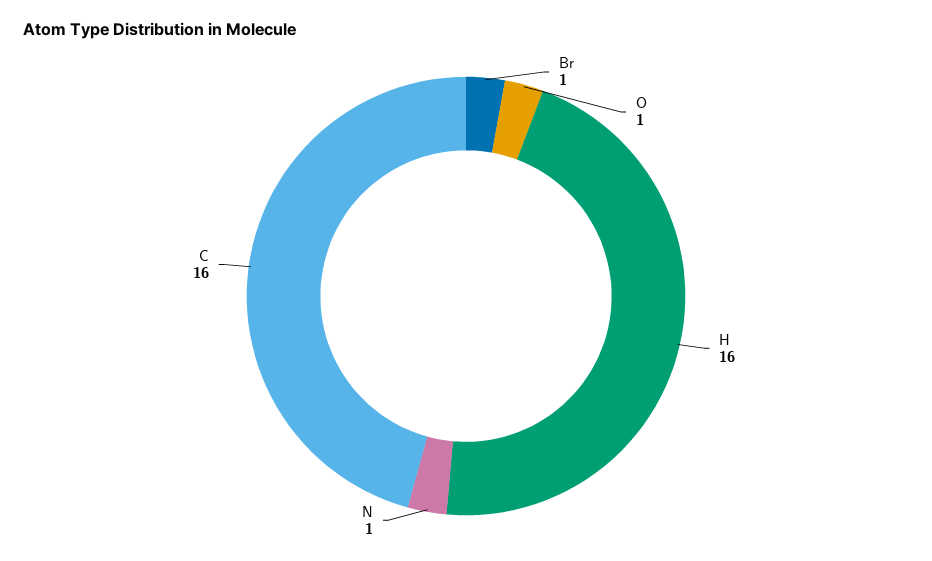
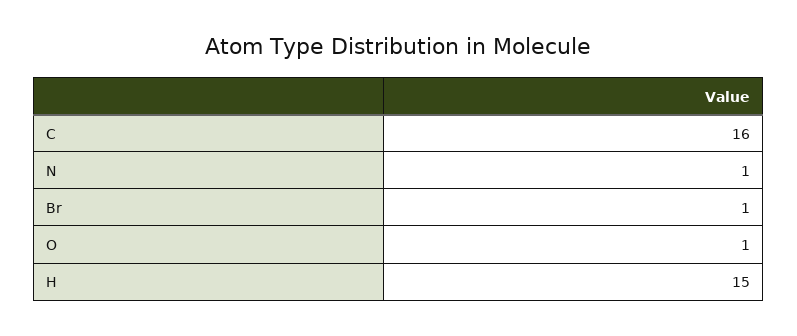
H: 16 -> 15

